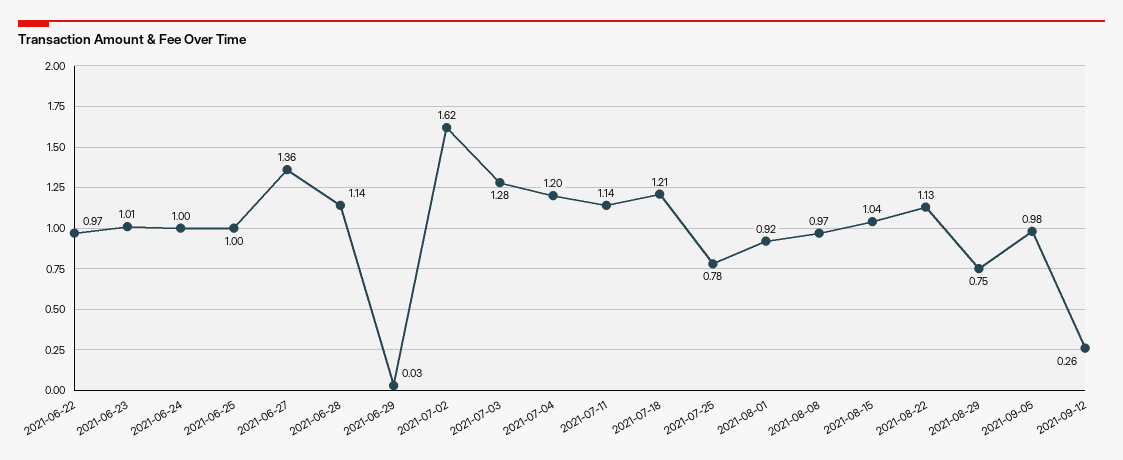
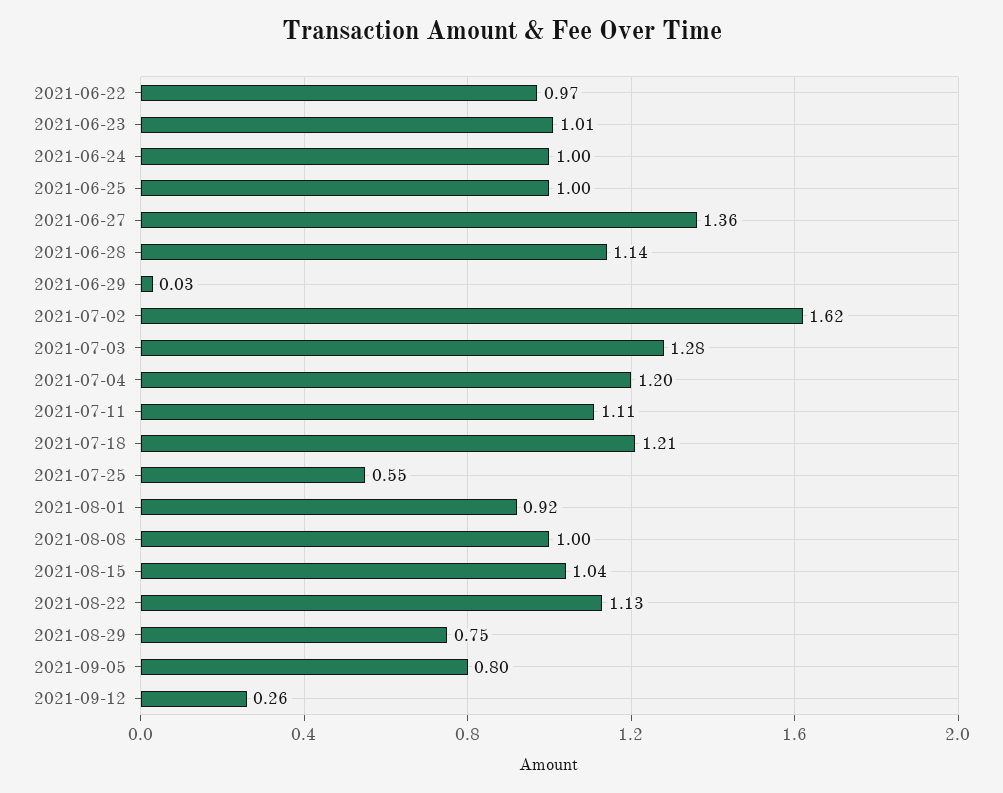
2021-07-11: 1.14 -> 1.11
2021-07-25: 0.78 -> 0.55
2021-08-08: 0.97 -> 1
2021-09-05: 0.98 -> 0.8

